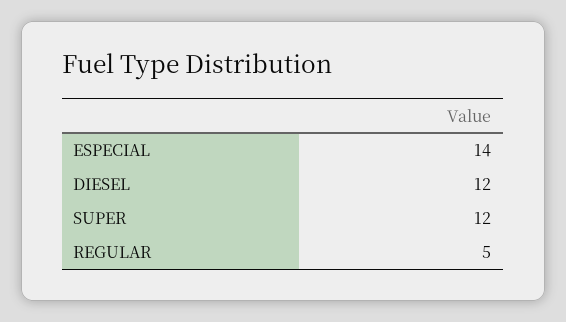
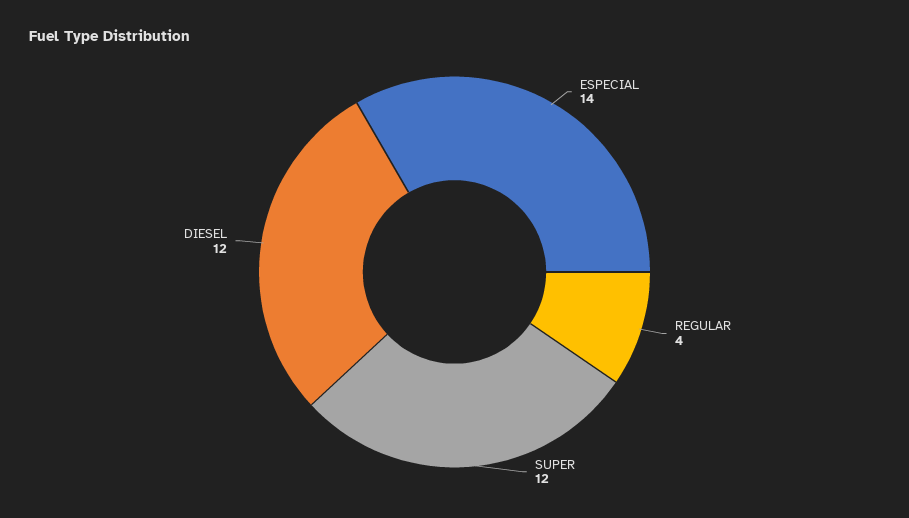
REGULAR: 5 -> 4

